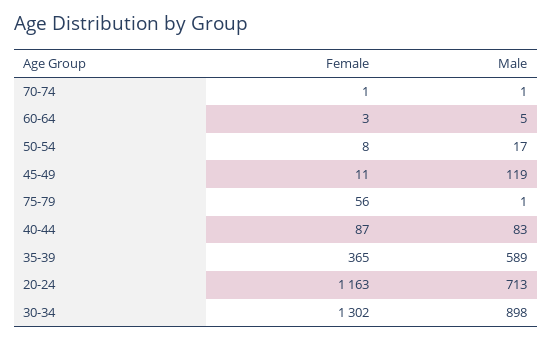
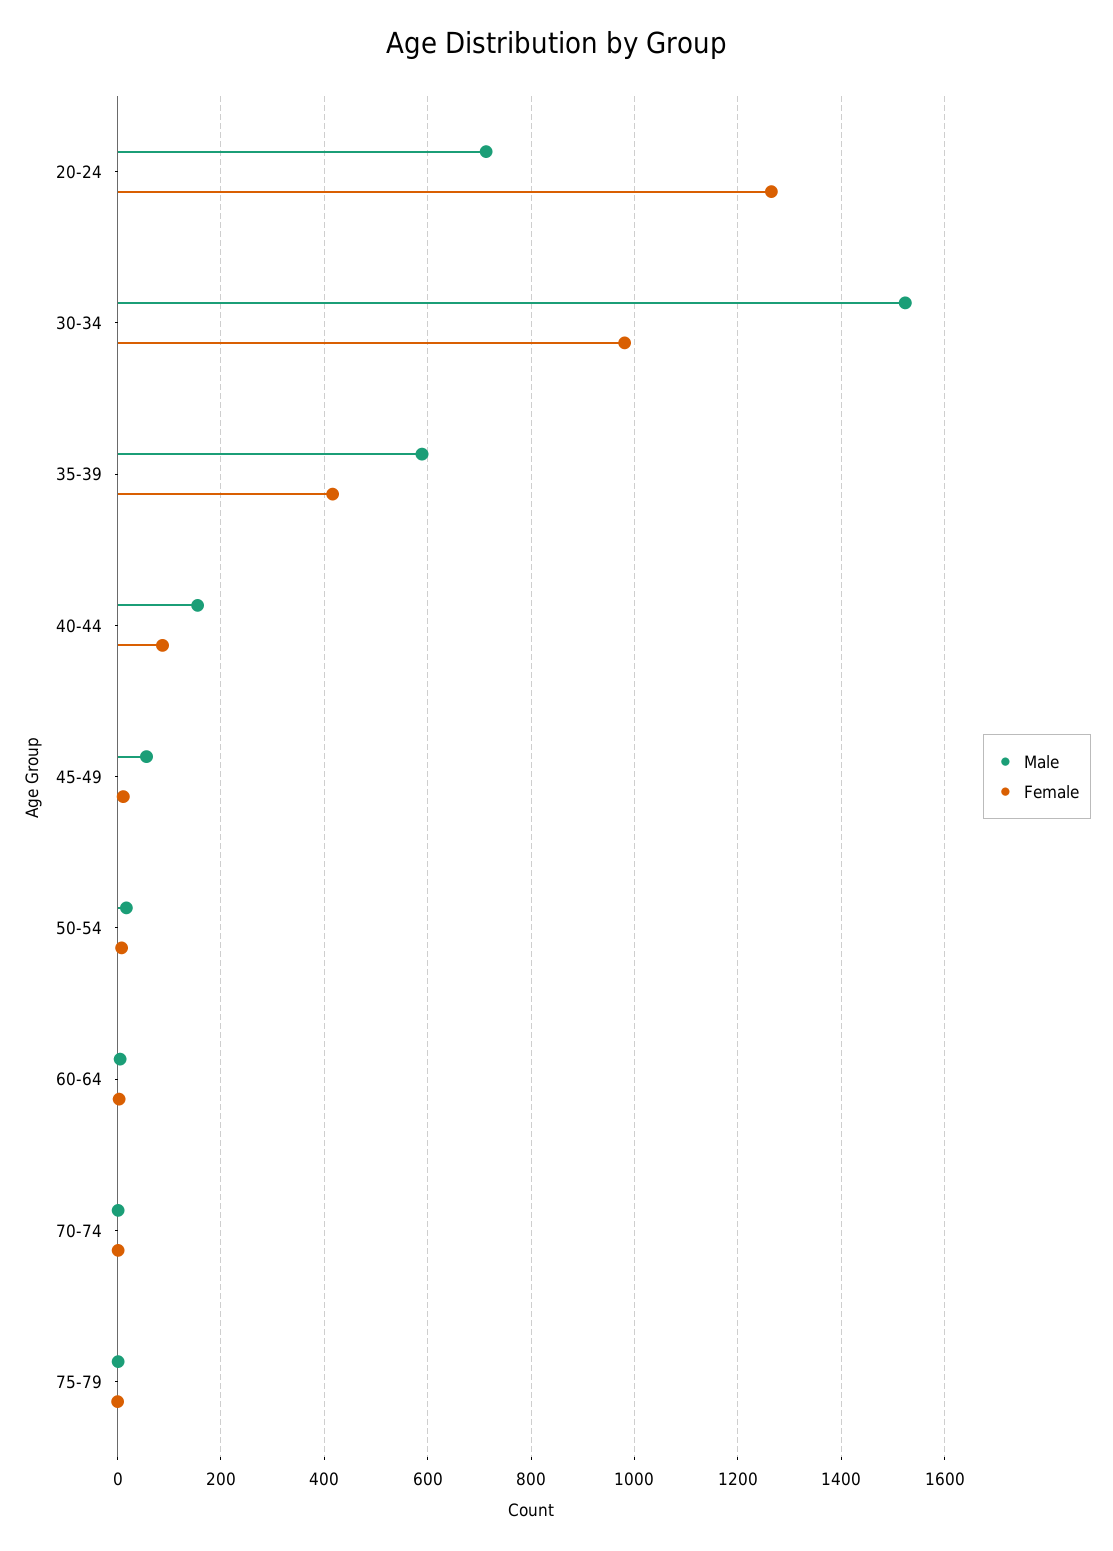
Male, 45-49: 119 -> 60
Female, 75-79: 56 -> 0
Male, 40-44: 83 -> 160
Female, 35-39: 365 -> 420
Female, 20-24: 1163 -> 1260
Female, 30-34: 1302 -> 980
Male, 30-34: 898 -> 1520

